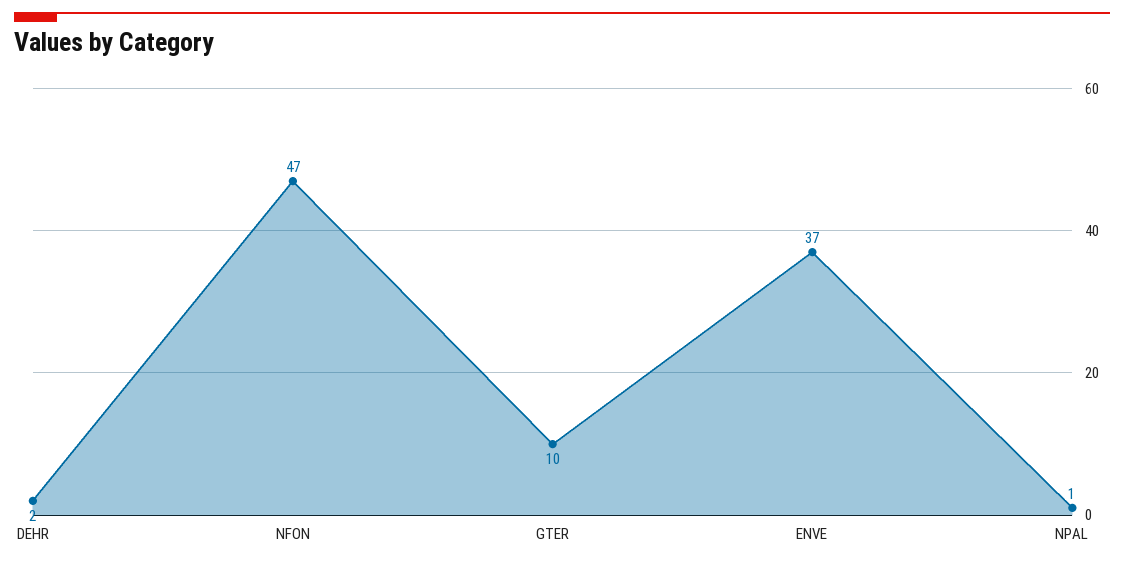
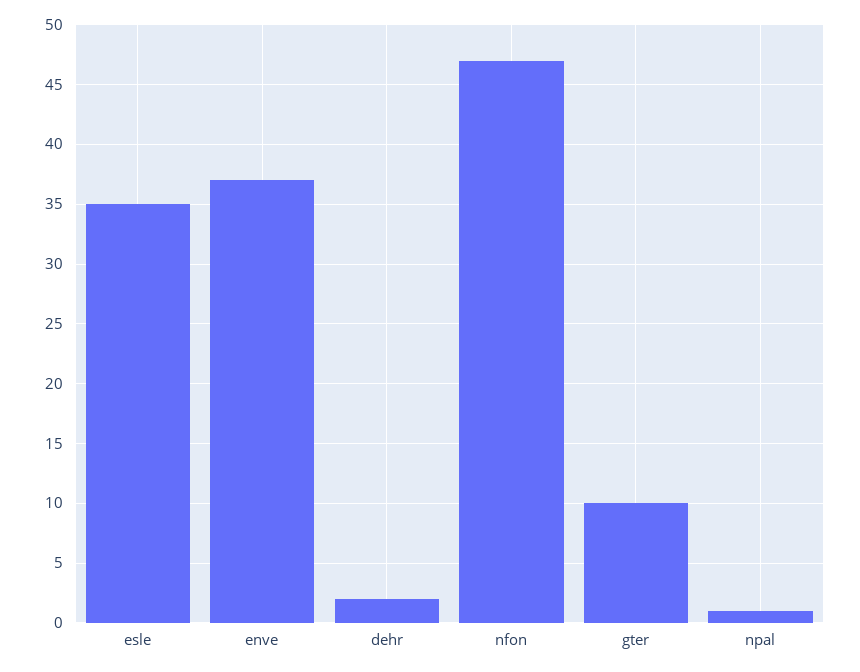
esle: none -> 35

